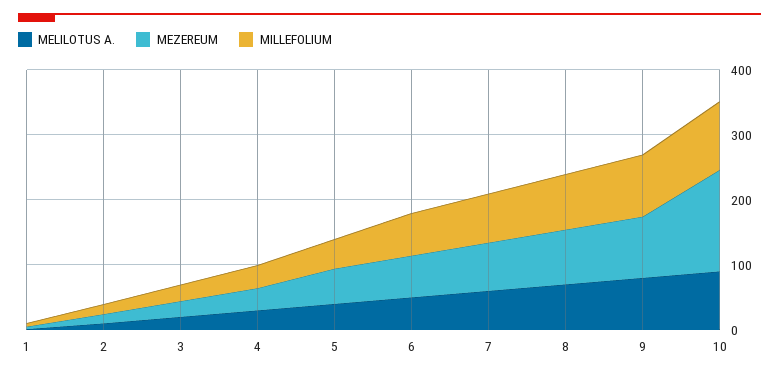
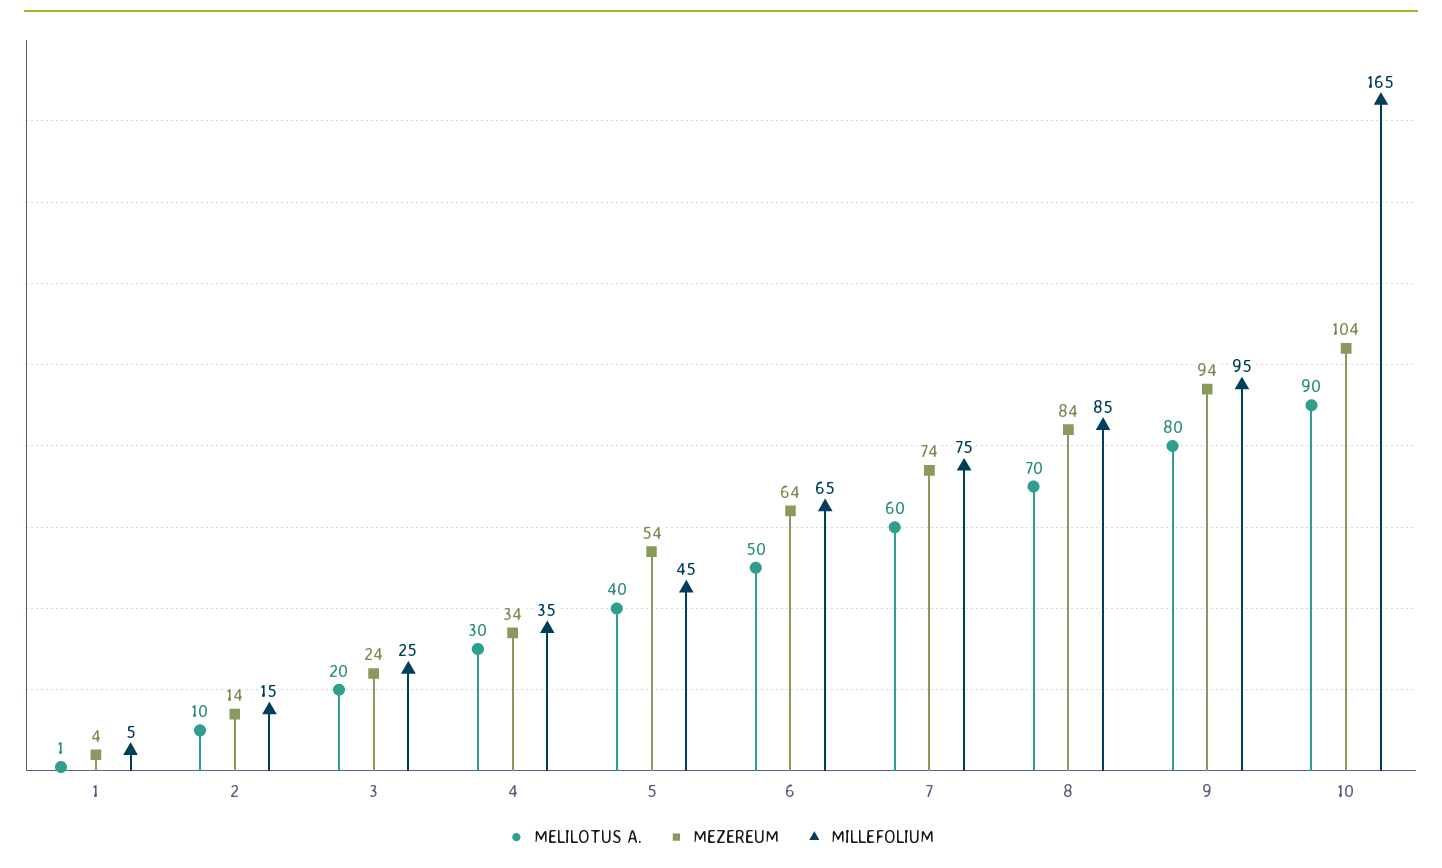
MEZEREUM, 10: 160 -> 104
MILLEFOLIUM, 10: 100 -> 165

